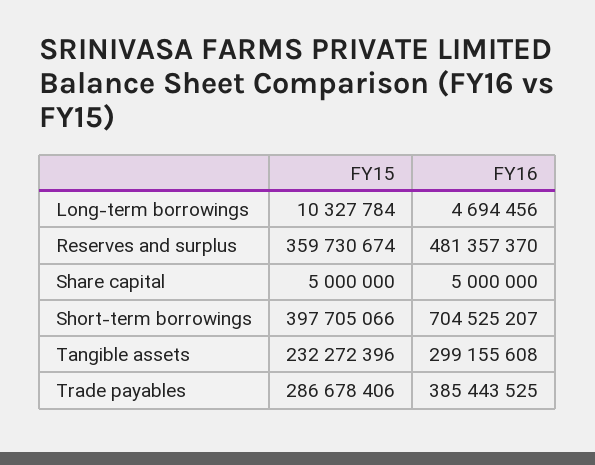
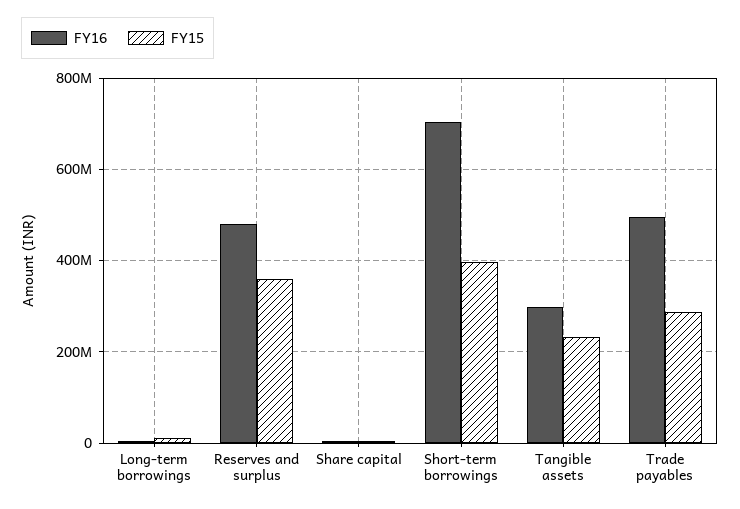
FY16, Trade payables: 385443525 -> 500000000

